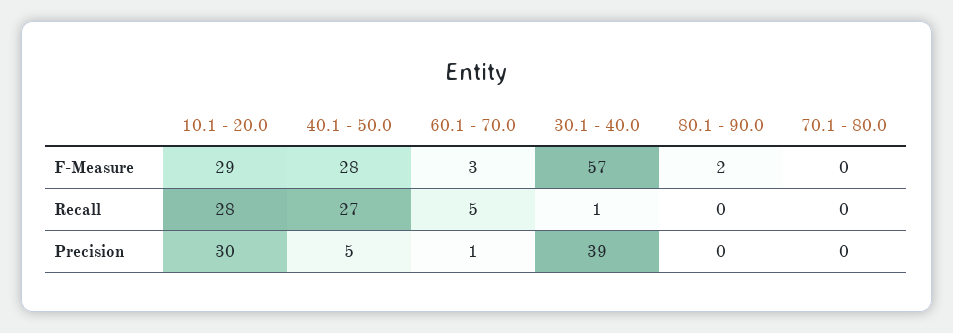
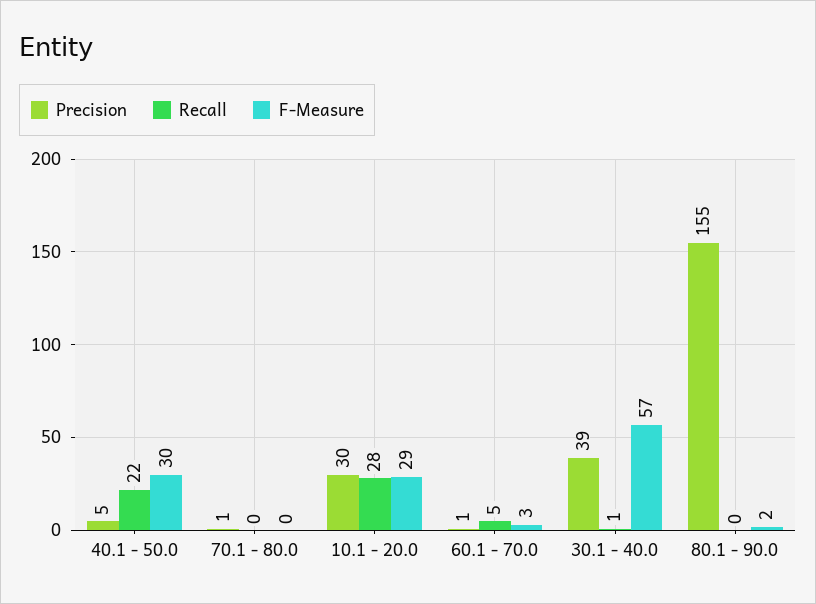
F-Measure, 40.1 - 50.0: 28 -> 30
Recall, 40.1 - 50.0: 27 -> 22
Precision, 80.1 - 90.0: 0 -> 155
Precision, 70.1 - 80.0: 0 -> 1

